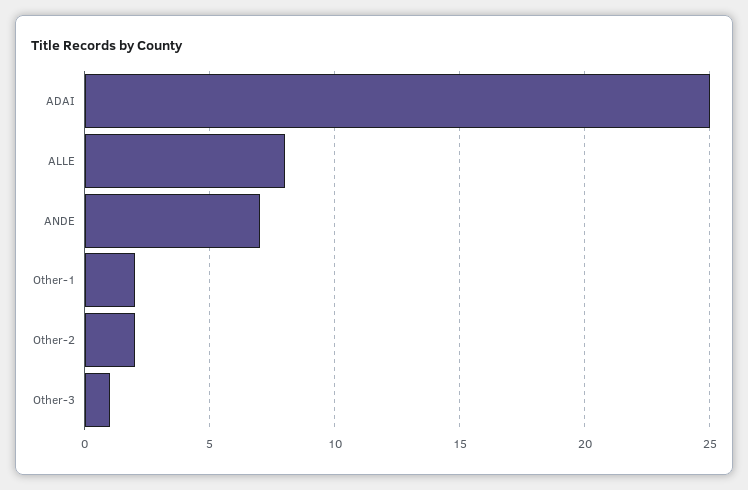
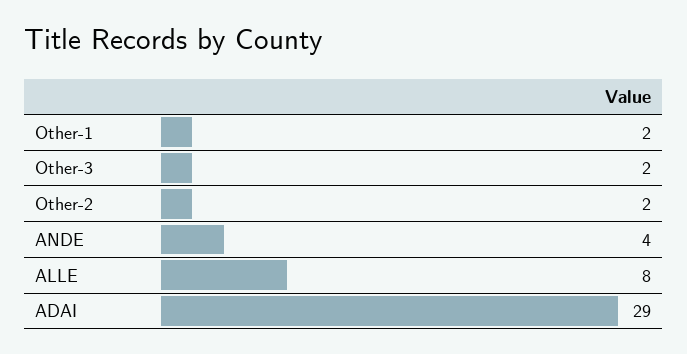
ADAI: 25 -> 29
ANDE: 7 -> 4
Other-3: 1 -> 2

